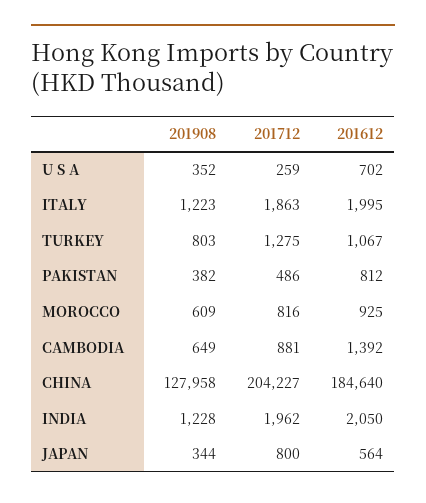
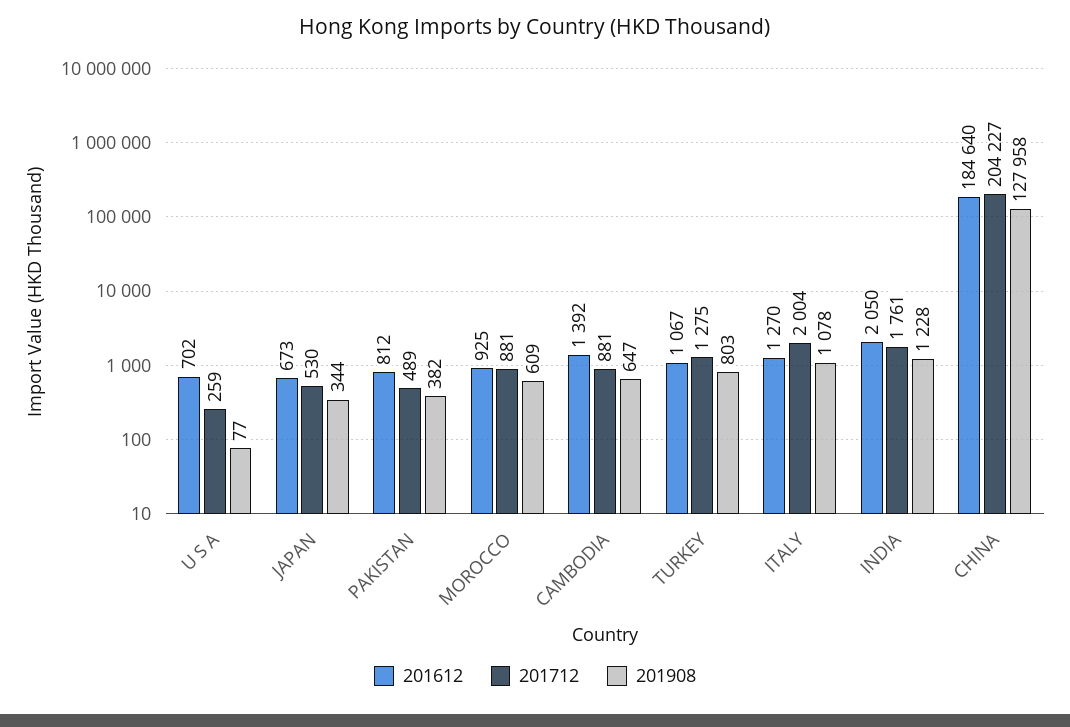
201908, U S A: 352 -> 77
201908, ITALY: 1223 -> 1078
201712, ITALY: 1863 -> 2004
201612, ITALY: 1995 -> 1270
201712, PAKISTAN: 486 -> 489
201712, MOROCCO: 816 -> 881
201908, CAMBODIA: 649 -> 647
201712, INDIA: 1962 -> 1761
201712, JAPAN: 800 -> 530
201612, JAPAN: 564 -> 673

